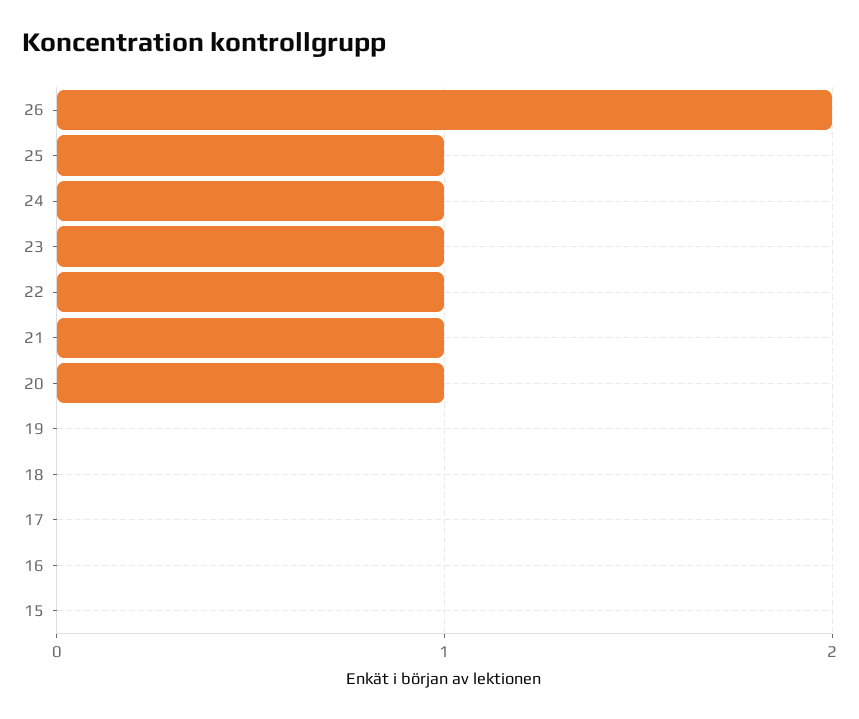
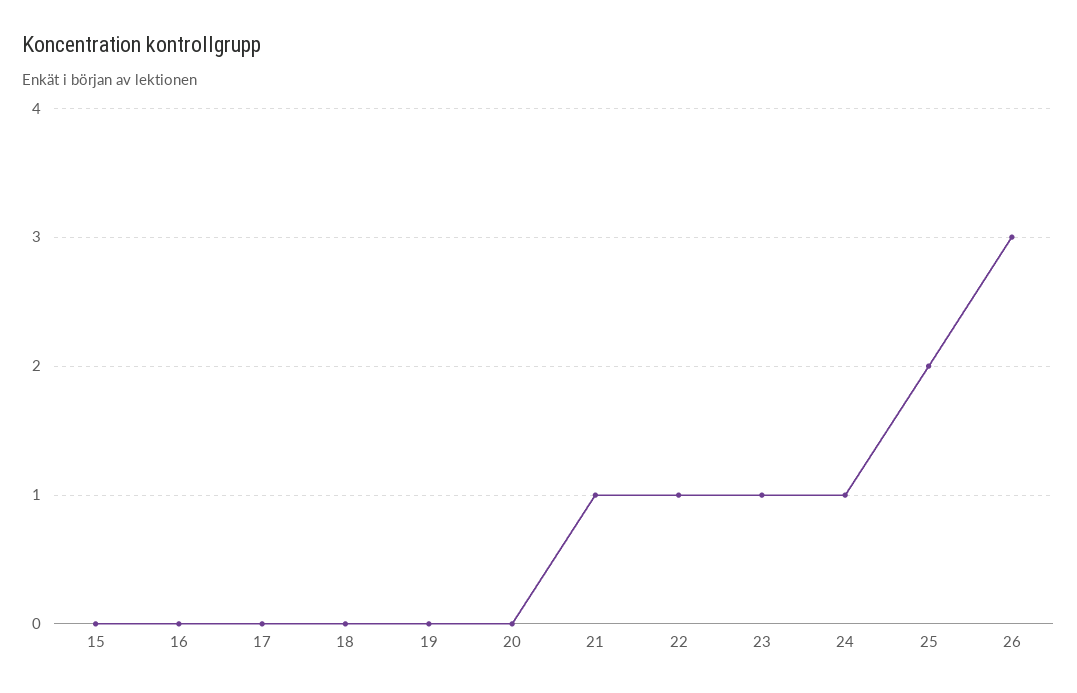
26: 2 -> 3
25: 1 -> 2
20: 1 -> 0

